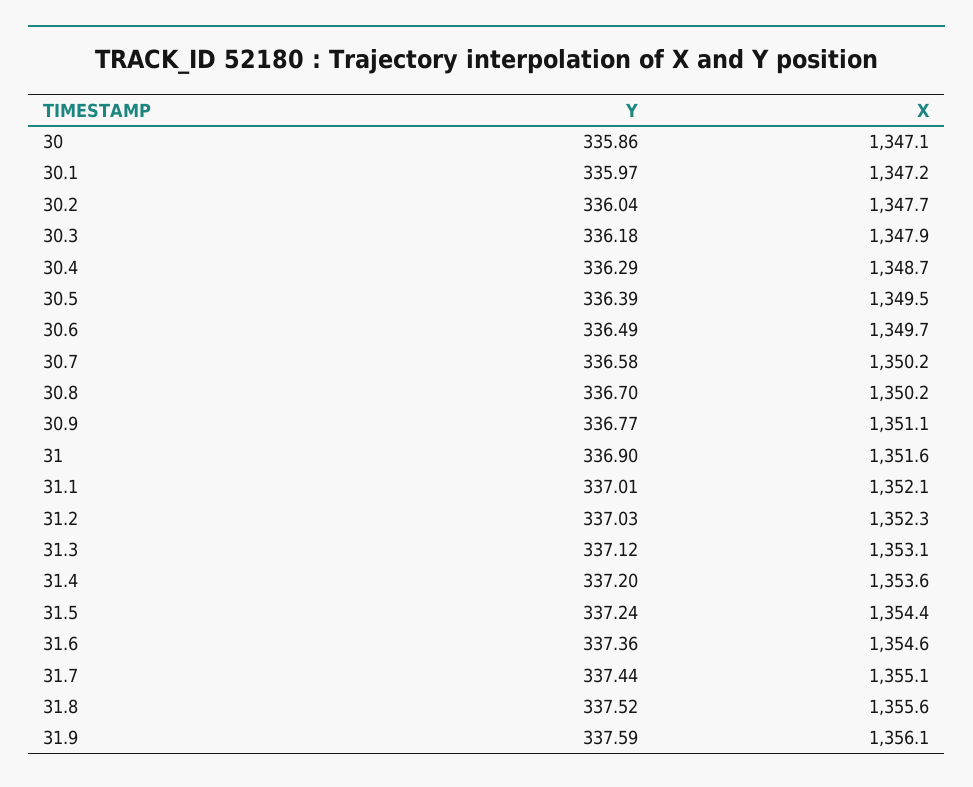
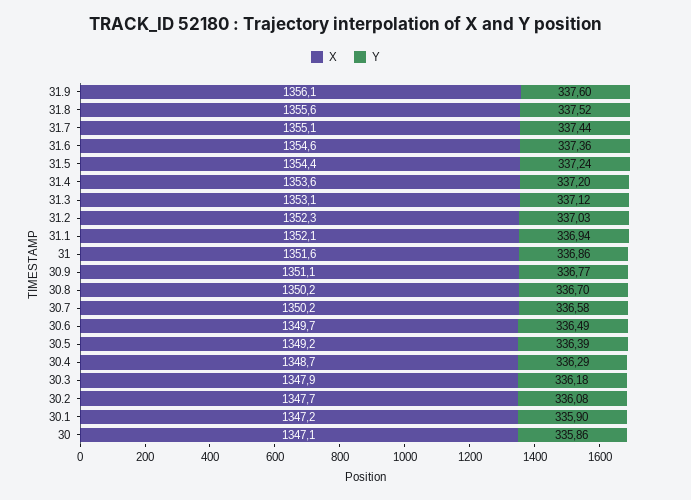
Y, 30.1: 335.97 -> 335.9
Y, 30.2: 336.04 -> 336.08
X, 30.5: 1349.5 -> 1349.2
Y, 31: 336.9 -> 336.86
Y, 31.1: 337.01 -> 336.94
Y, 31.9: 337.59 -> 337.6

